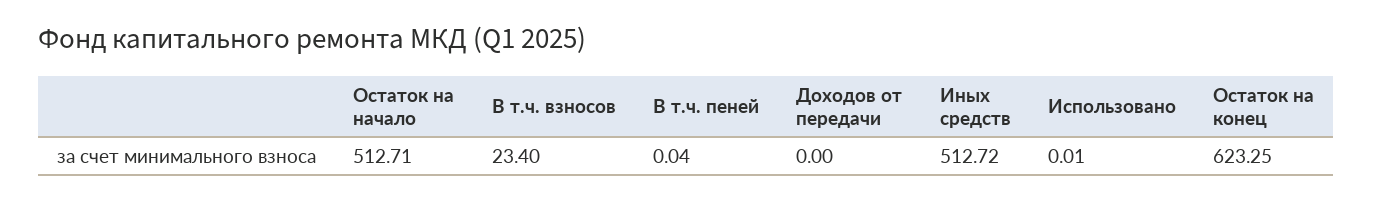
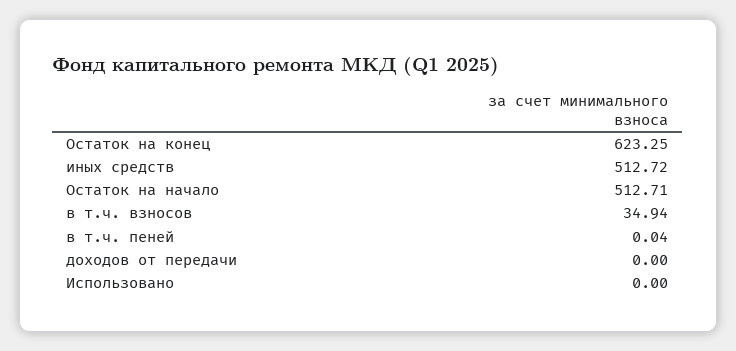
В т.ч. взносов: 23.4 -> 34.94
Использовано: 0.01 -> 0

